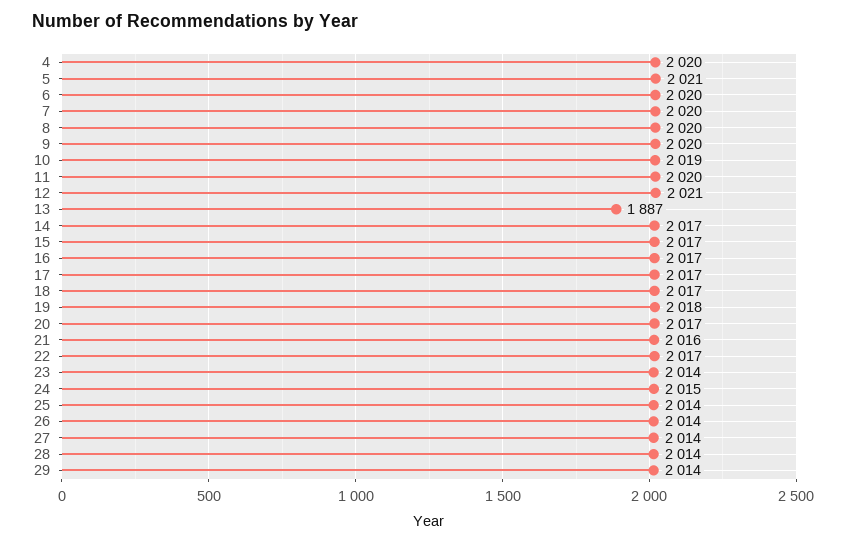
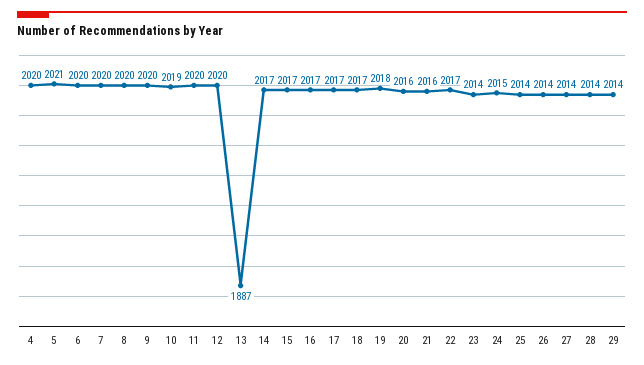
12: 2021 -> 2020
20: 2017 -> 2016

